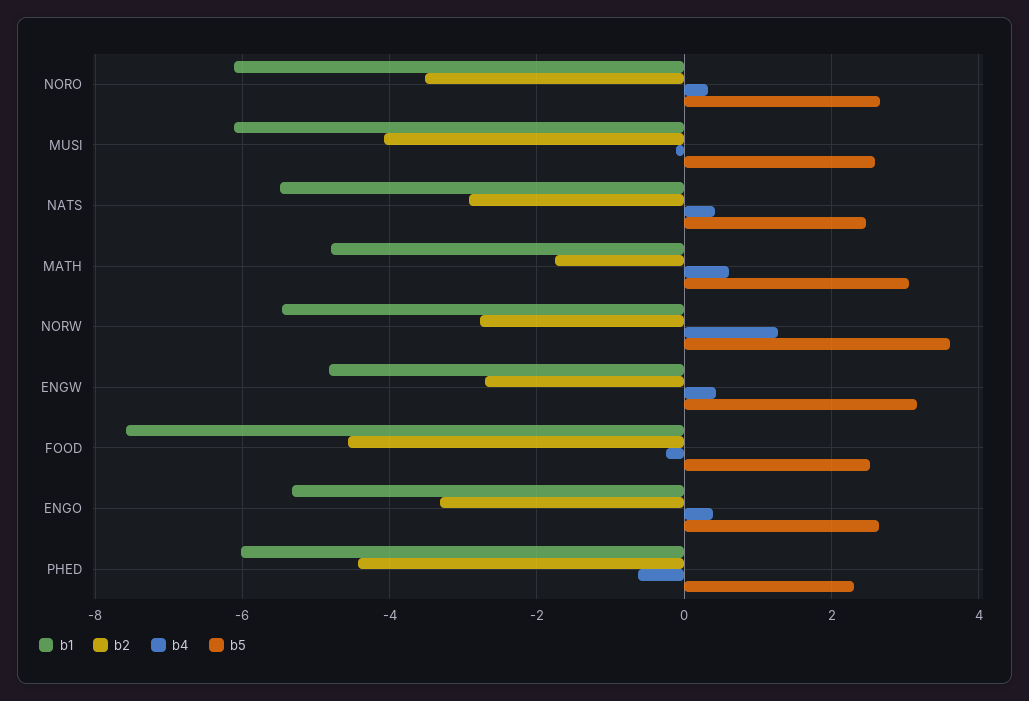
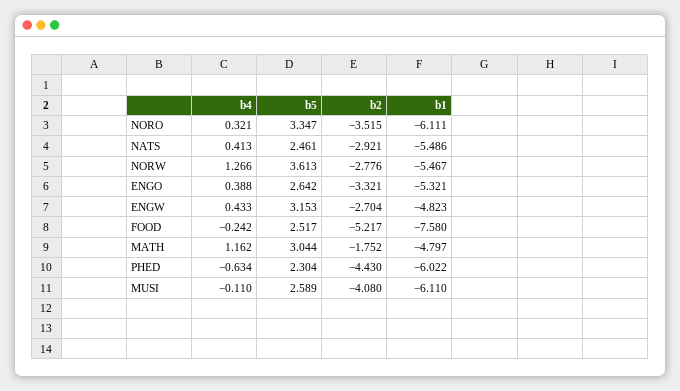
b5, NORO: 2.6 -> 3.347
b4, MATH: 0.6 -> 1.162
b2, FOOD: -4.6 -> -5.217

